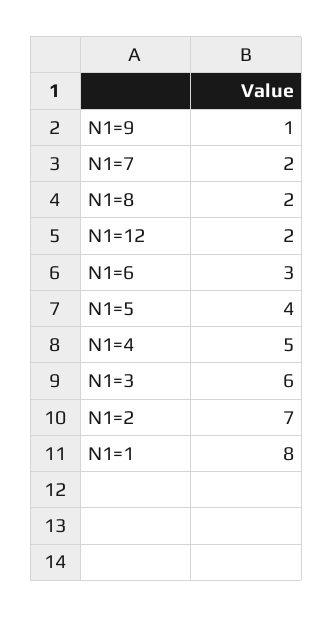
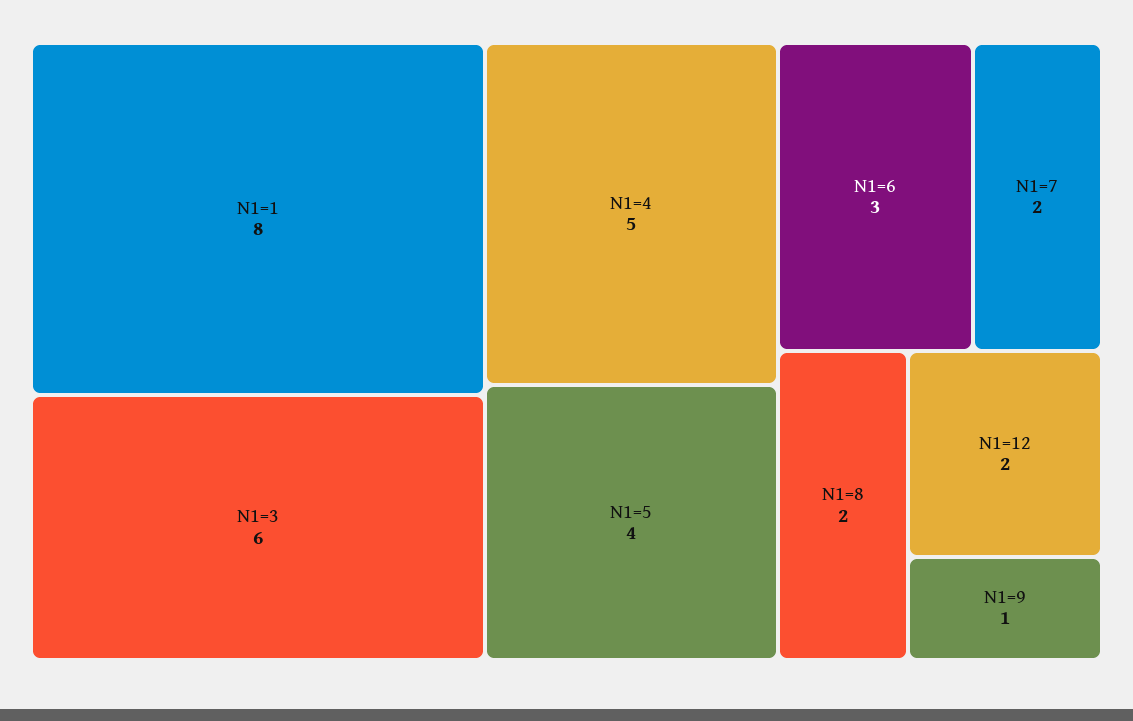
N1=2: 7 -> none

